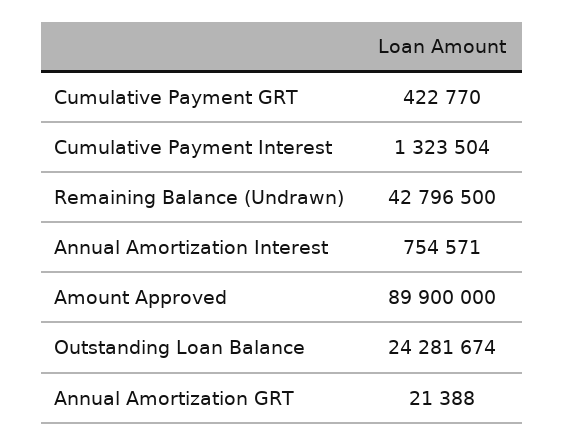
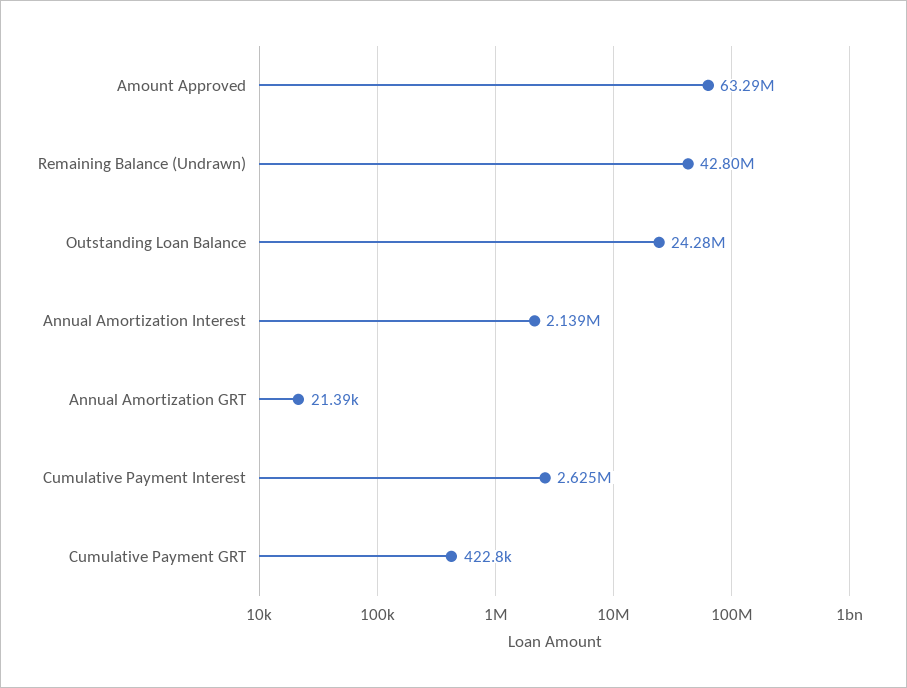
Cumulative Payment Interest: 1323504 -> 2625000
Annual Amortization Interest: 754571 -> 2139000
Amount Approved: 89900000 -> 63290000

